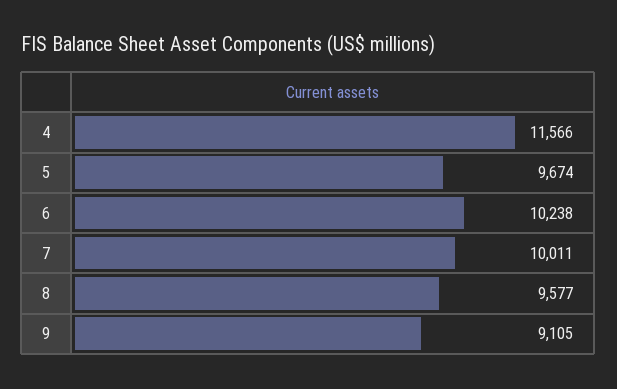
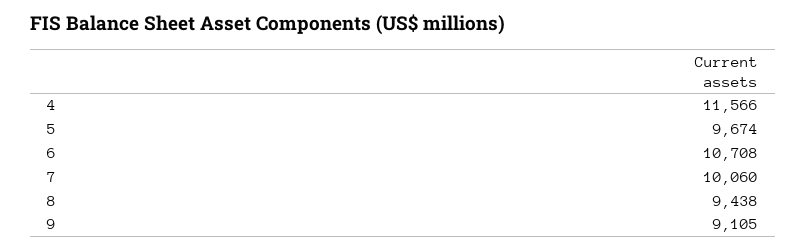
6: 10238 -> 10708
7: 10011 -> 10060
8: 9577 -> 9438

